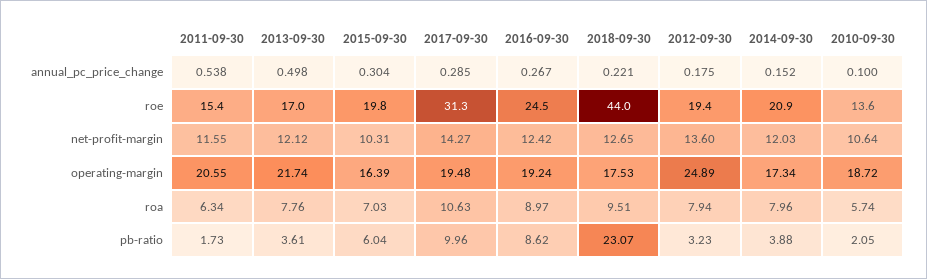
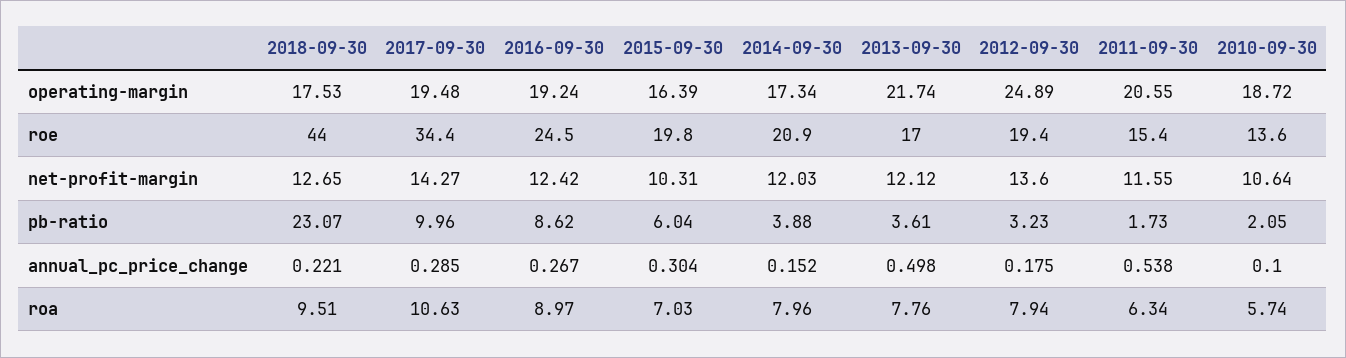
2017-09-30, roe: 31.3 -> 34.4

